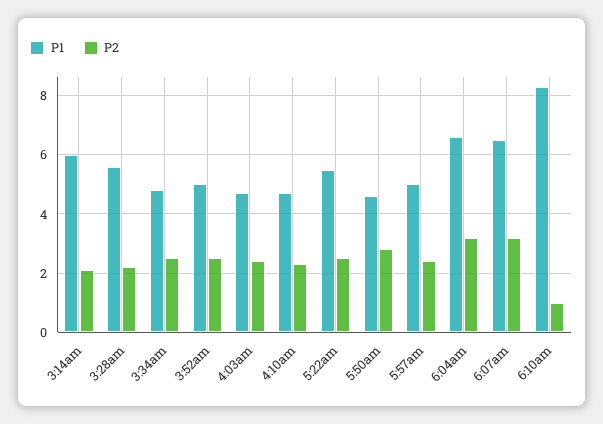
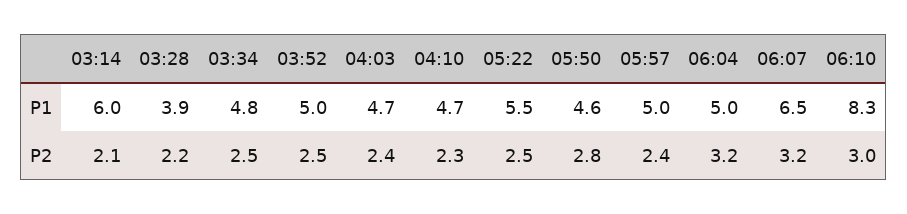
P1, 3:28am: 5.5 -> 3.9
P1, 6:04am: 6.5 -> 5
P2, 6:10am: 1 -> 3

